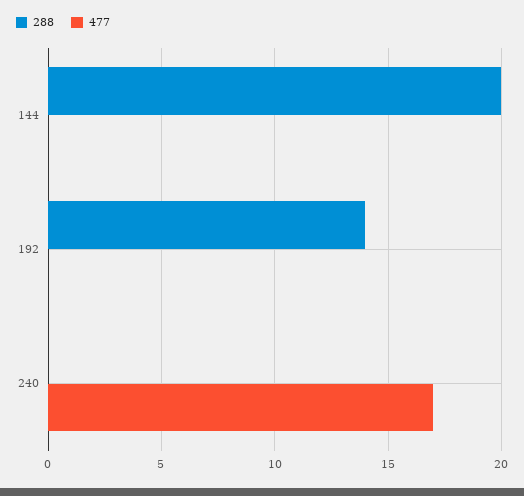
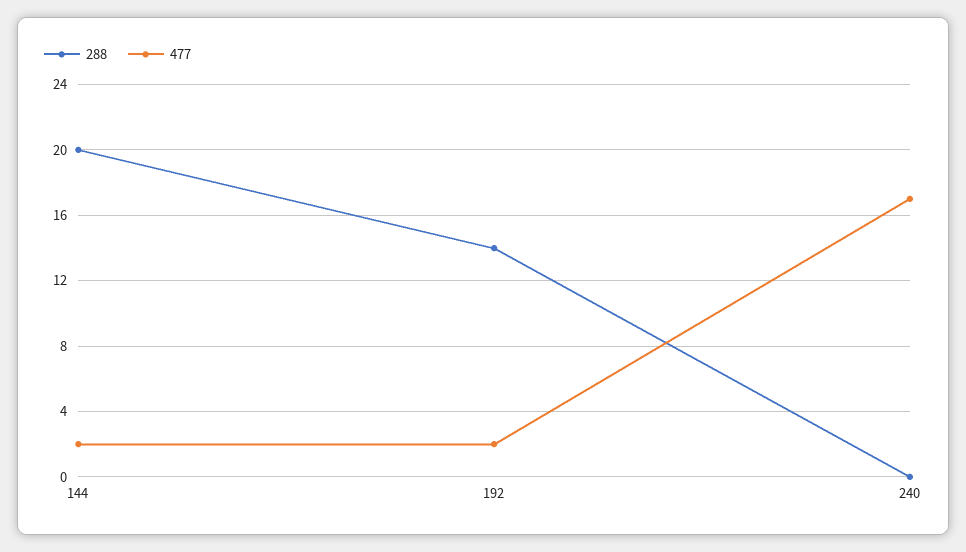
477, 144: 0 -> 2
477, 192: 0 -> 2

